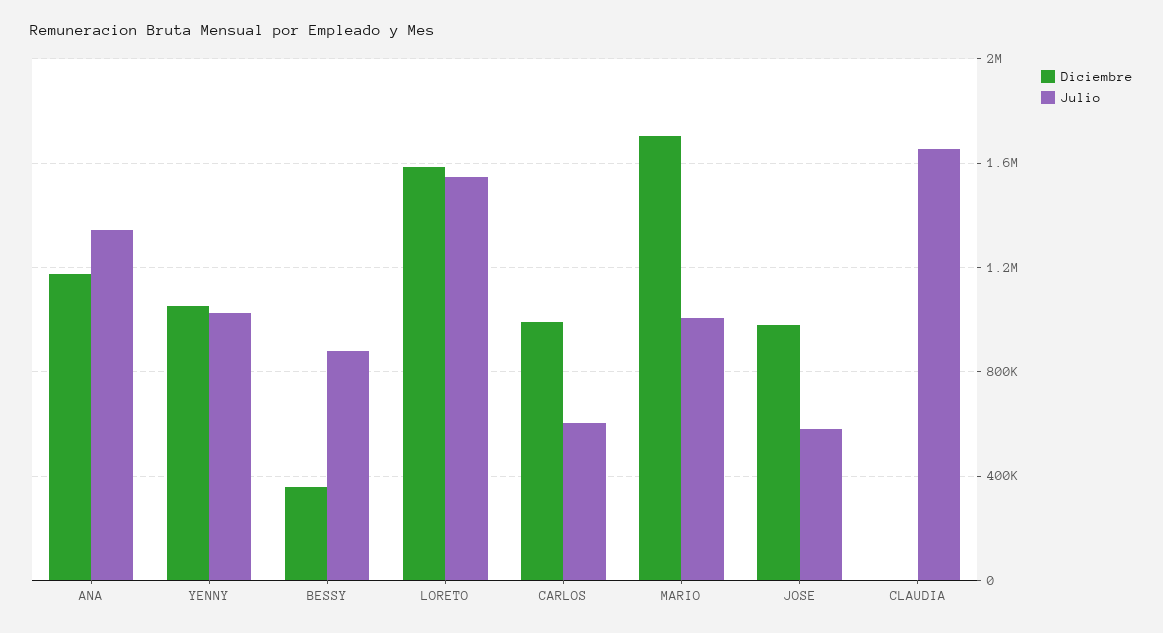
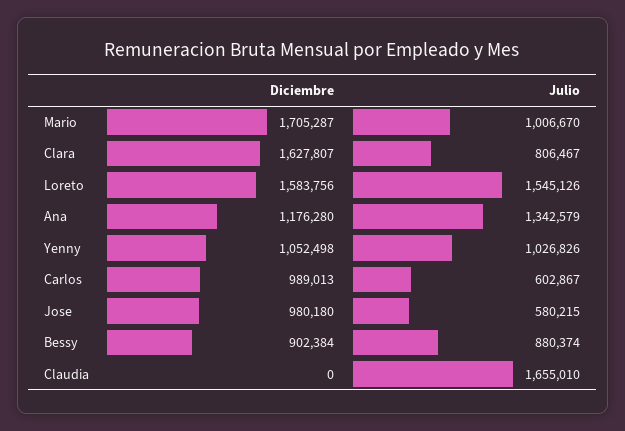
Diciembre, BESSY: 350000 -> 902384
Diciembre, Clara: none -> 1627807
Julio, Clara: none -> 806467

